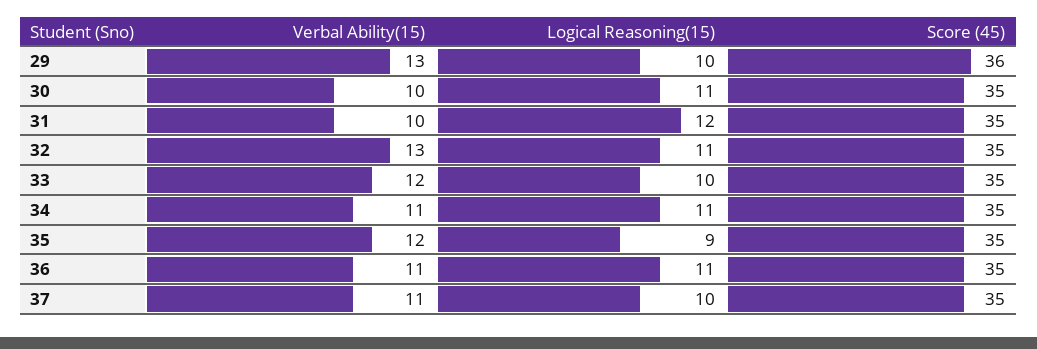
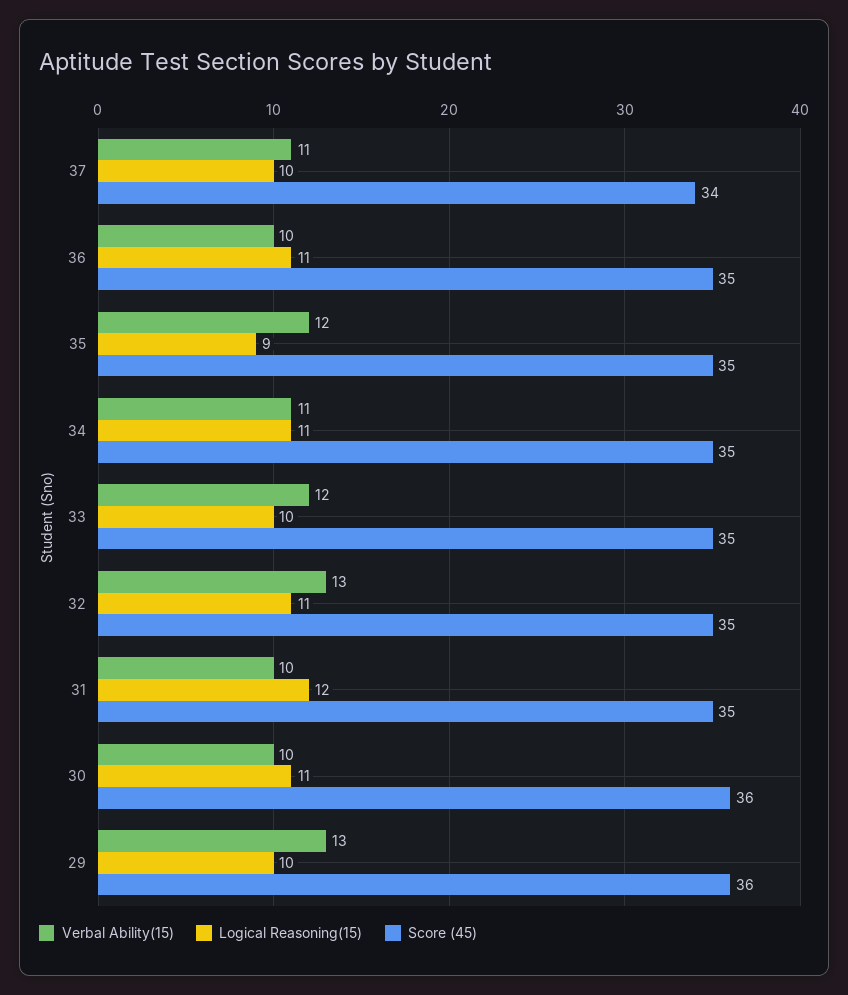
Score (45), 30: 35 -> 36
Verbal Ability(15), 36: 11 -> 10
Score (45), 37: 35 -> 34

